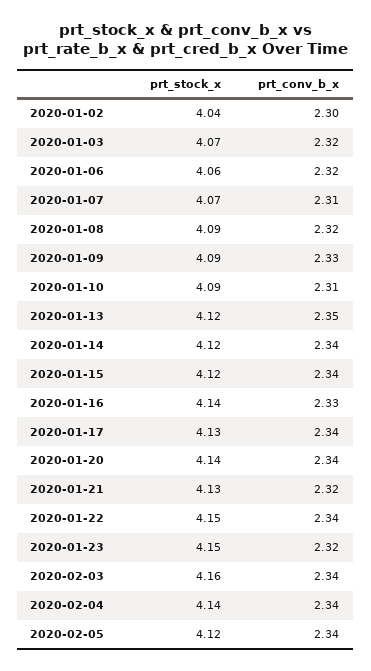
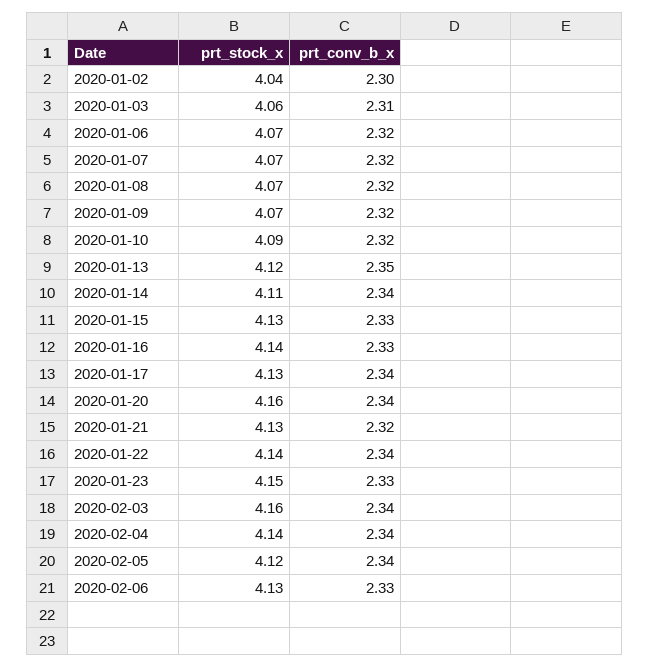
prt_stock_x, 2020-01-03: 4.07 -> 4.06
prt_conv_b_x, 2020-01-03: 2.32 -> 2.31
prt_stock_x, 2020-01-06: 4.06 -> 4.07
prt_conv_b_x, 2020-01-07: 2.31 -> 2.32
prt_stock_x, 2020-01-08: 4.09 -> 4.07
prt_stock_x, 2020-01-09: 4.09 -> 4.07
prt_conv_b_x, 2020-01-09: 2.33 -> 2.32
prt_conv_b_x, 2020-01-10: 2.31 -> 2.32
prt_stock_x, 2020-01-14: 4.12 -> 4.11
prt_stock_x, 2020-01-15: 4.12 -> 4.13
prt_conv_b_x, 2020-01-15: 2.34 -> 2.33
prt_stock_x, 2020-01-20: 4.14 -> 4.16
prt_stock_x, 2020-01-22: 4.15 -> 4.14
prt_conv_b_x, 2020-01-23: 2.32 -> 2.33
prt_stock_x, 2020-02-06: none -> 4.13
prt_conv_b_x, 2020-02-06: none -> 2.33

